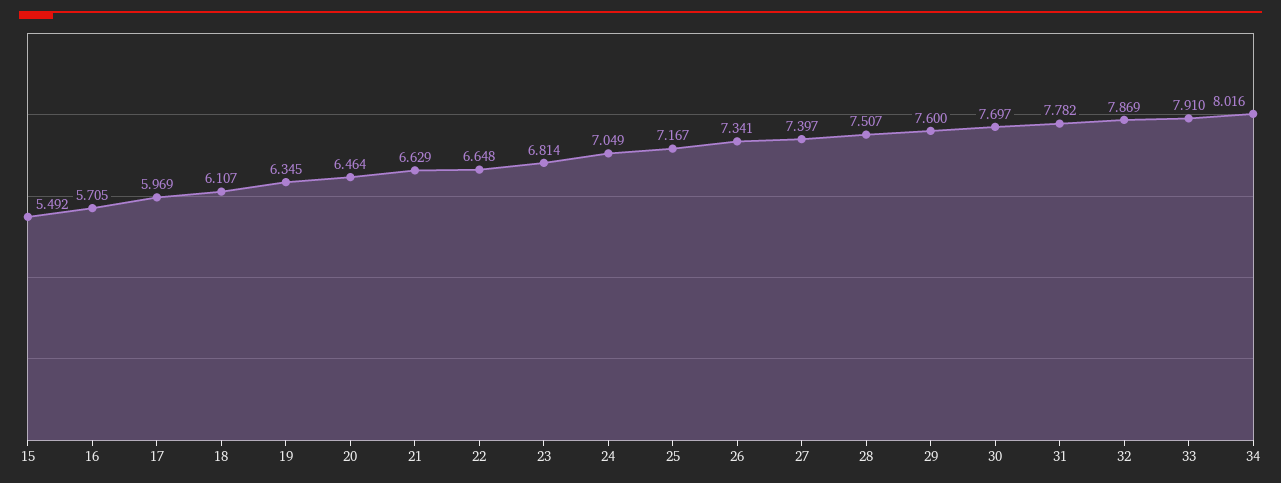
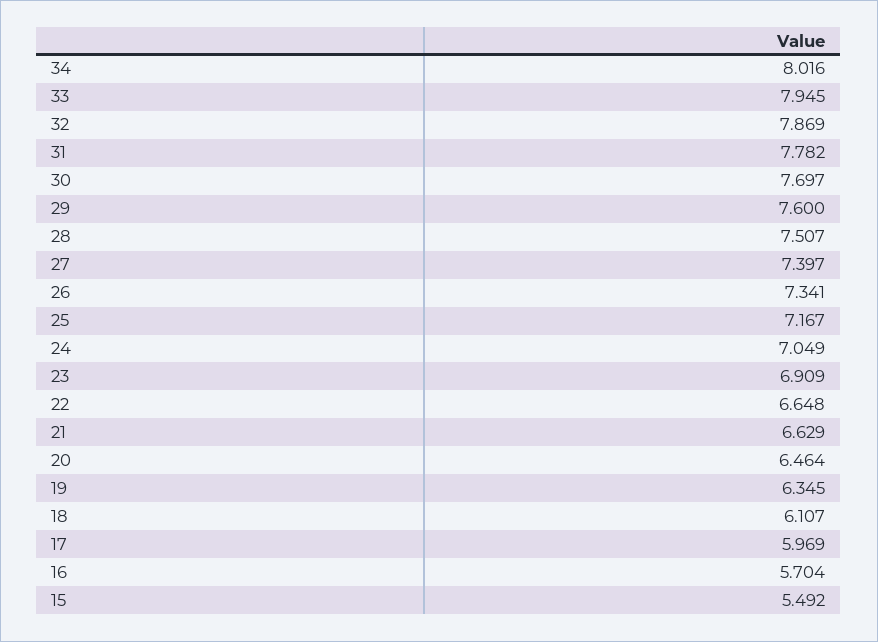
16: 5.705 -> 5.704
23: 6.814 -> 6.909
33: 7.91 -> 7.945

